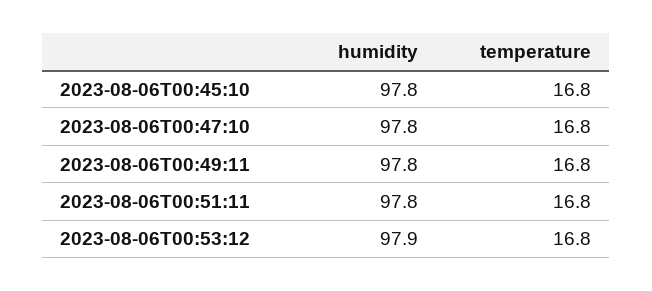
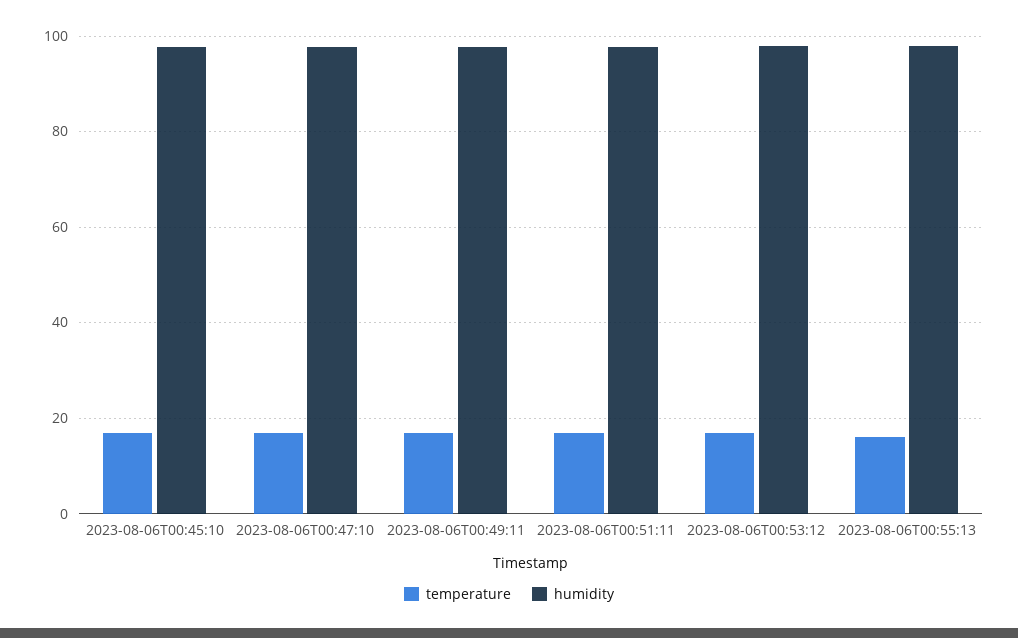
temperature, 2023-08-06T00:55:13: none -> 16
humidity, 2023-08-06T00:55:13: none -> 98

